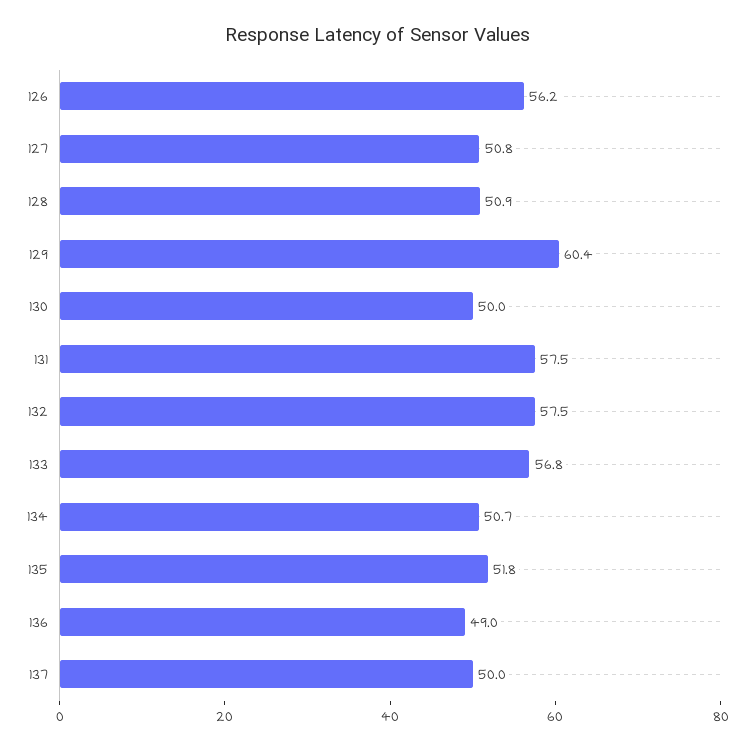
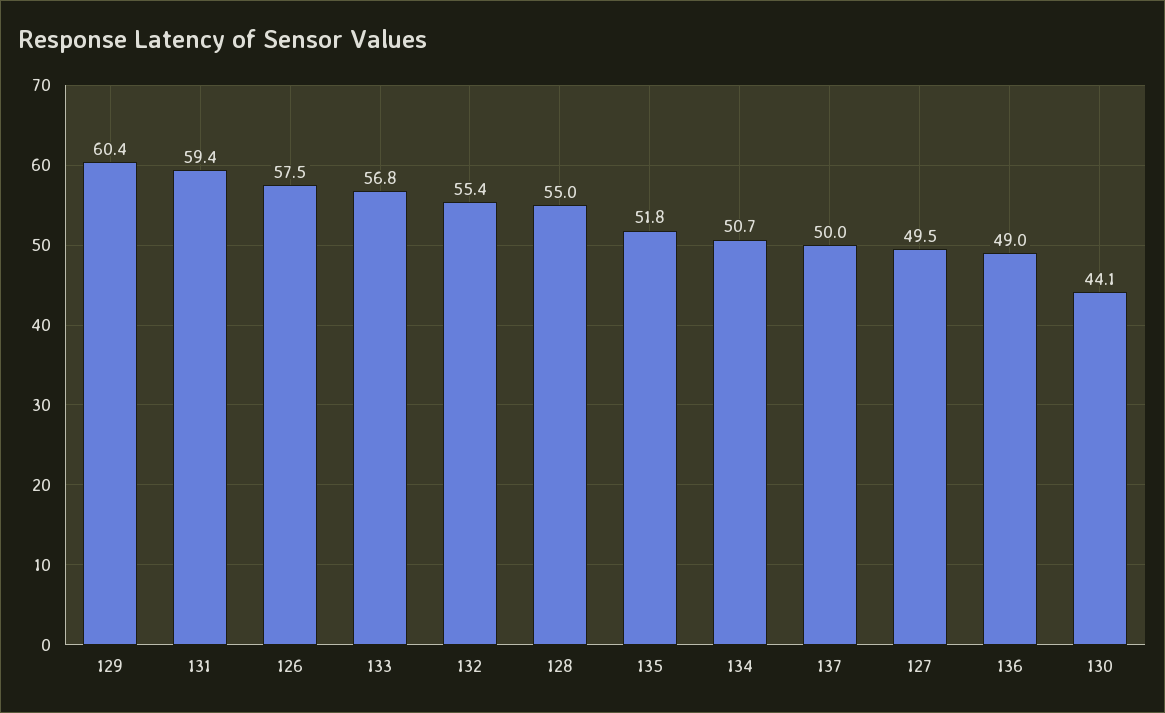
126: 56.2 -> 57.5
127: 50.8 -> 49.5
128: 50.9 -> 55
130: 50 -> 44.1
131: 57.5 -> 59.4
132: 57.5 -> 55.4

